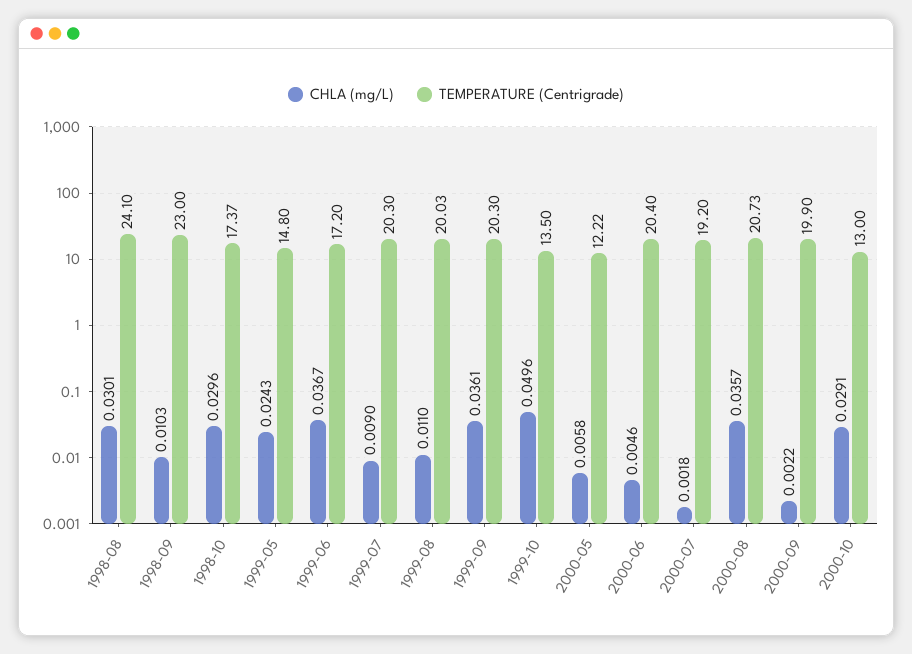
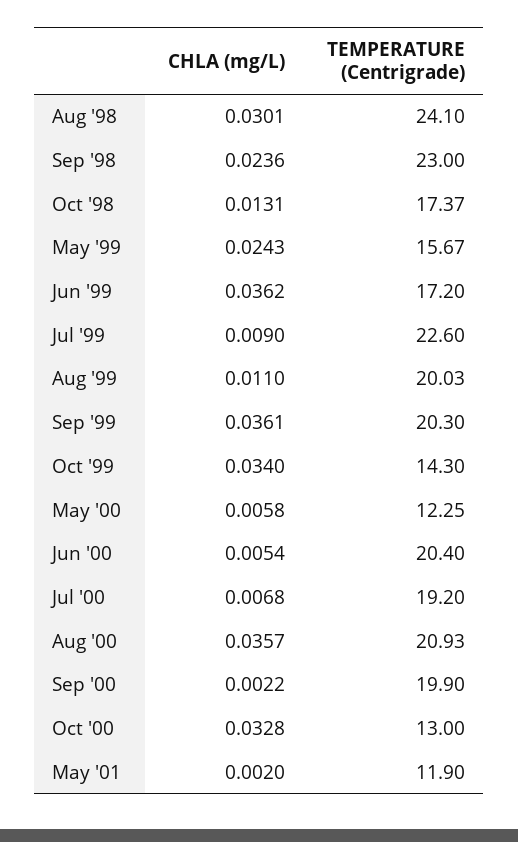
CHLA (mg/L), 1998-09: 0.0103 -> 0.0236
CHLA (mg/L), 1998-10: 0.0296 -> 0.0131
TEMPERATURE (Centrigrade), 1999-05: 14.8 -> 15.67
CHLA (mg/L), 1999-06: 0.0367 -> 0.0362
TEMPERATURE (Centrigrade), 1999-07: 20.3 -> 22.6
CHLA (mg/L), 1999-10: 0.0496 -> 0.034
TEMPERATURE (Centrigrade), 1999-10: 13.5 -> 14.3
TEMPERATURE (Centrigrade), 2000-05: 12.22 -> 12.25
CHLA (mg/L), 2000-06: 0.0046 -> 0.0054
CHLA (mg/L), 2000-07: 0.0018 -> 0.0068
TEMPERATURE (Centrigrade), 2000-08: 20.73 -> 20.93
CHLA (mg/L), 2000-10: 0.0291 -> 0.0328
CHLA (mg/L), May '01: none -> 0.002
TEMPERATURE (Centrigrade), May '01: none -> 11.9

